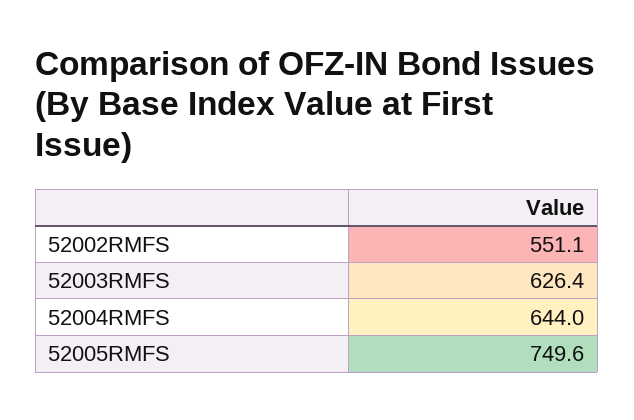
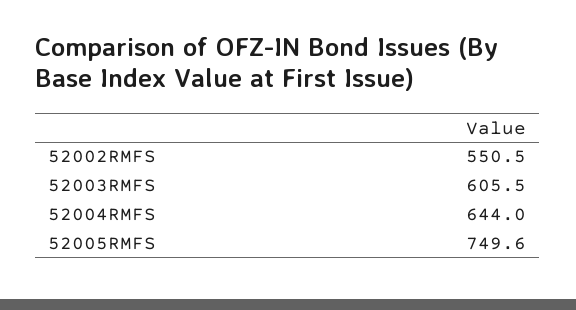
52002RMFS: 551.1 -> 550.5
52003RMFS: 626.4 -> 605.5

